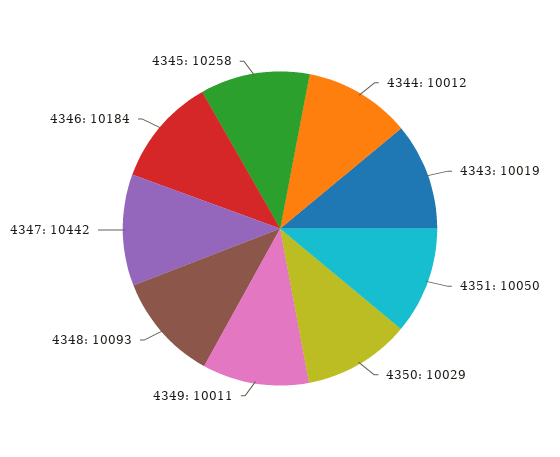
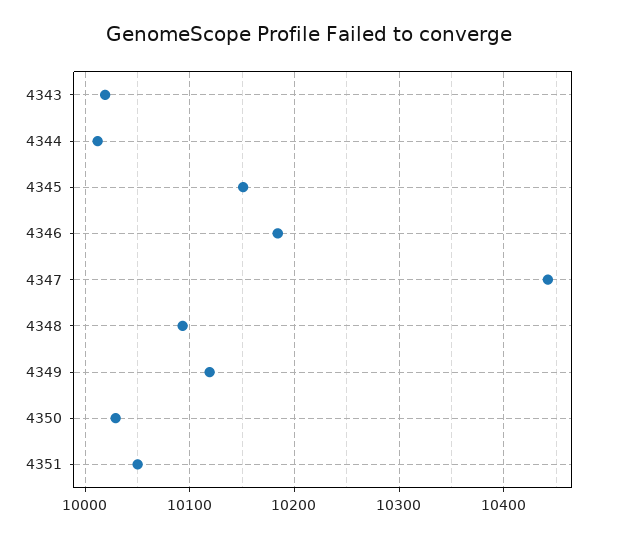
4349: 10011 -> 10120
4345: 10258 -> 10150

